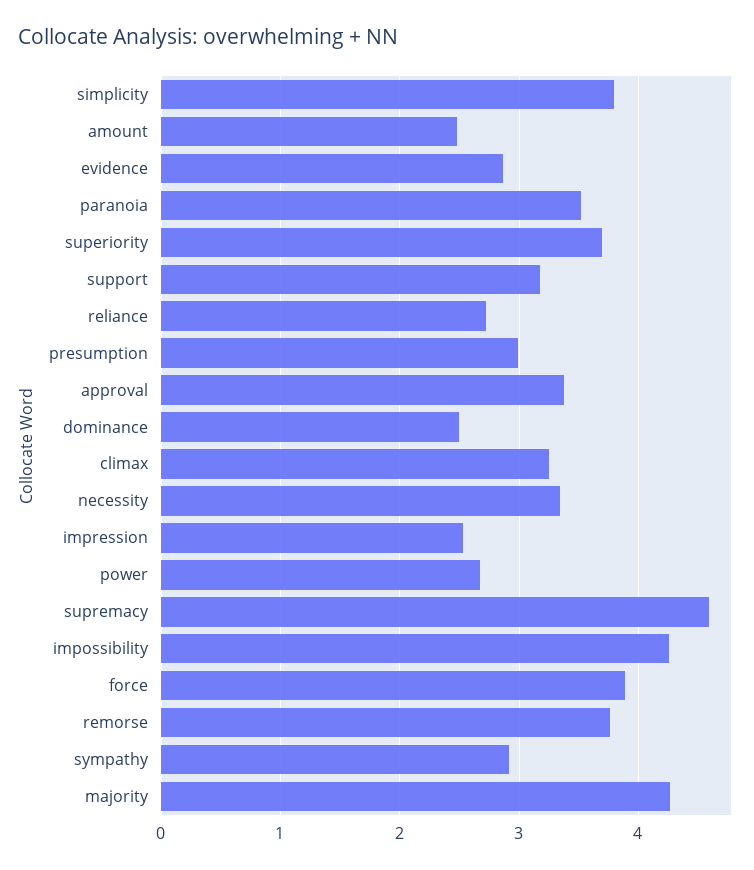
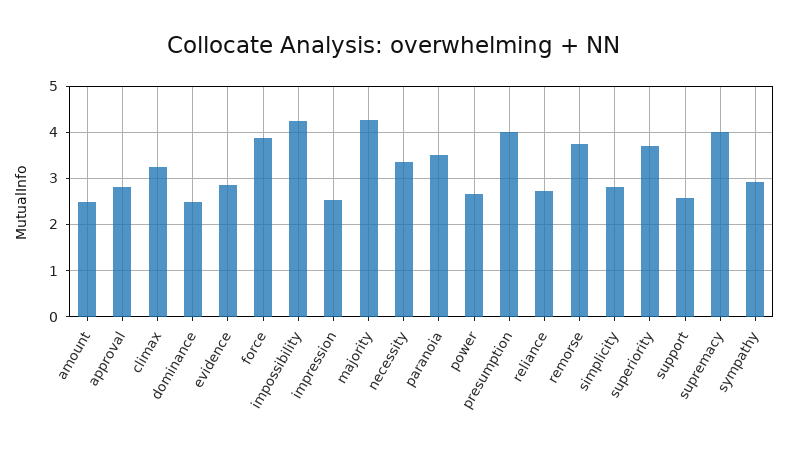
simplicity: 3.8 -> 2.8
support: 3.2 -> 2.6
presumption: 3 -> 4
approval: 3.4 -> 2.8
supremacy: 4.6 -> 4

